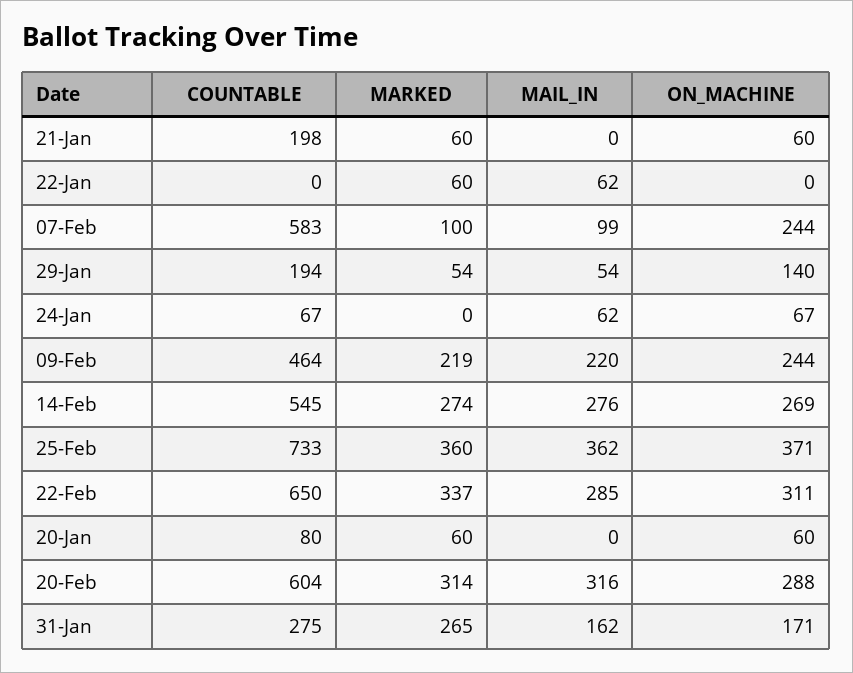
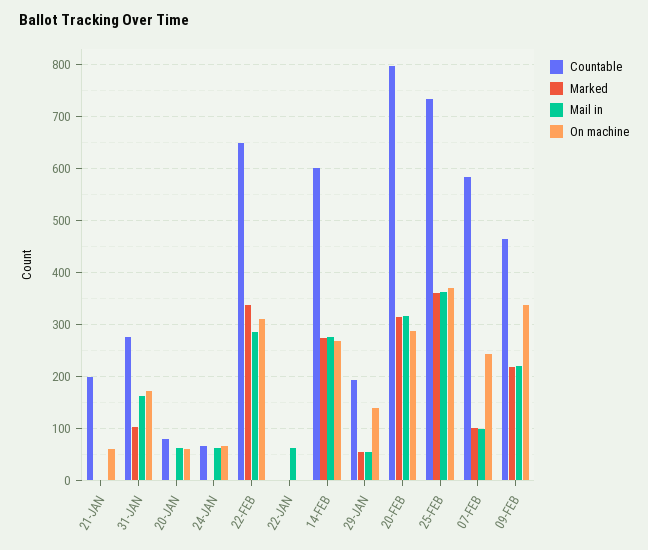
MARKED, 21-Jan: 60 -> 0
MARKED, 22-Jan: 60 -> 0
ON_MACHINE, 09-Feb: 244 -> 340
COUNTABLE, 14-Feb: 545 -> 600
MARKED, 20-Jan: 60 -> 0
MAIL_IN, 20-Jan: 0 -> 60
COUNTABLE, 20-Feb: 604 -> 800
MARKED, 31-Jan: 265 -> 100

